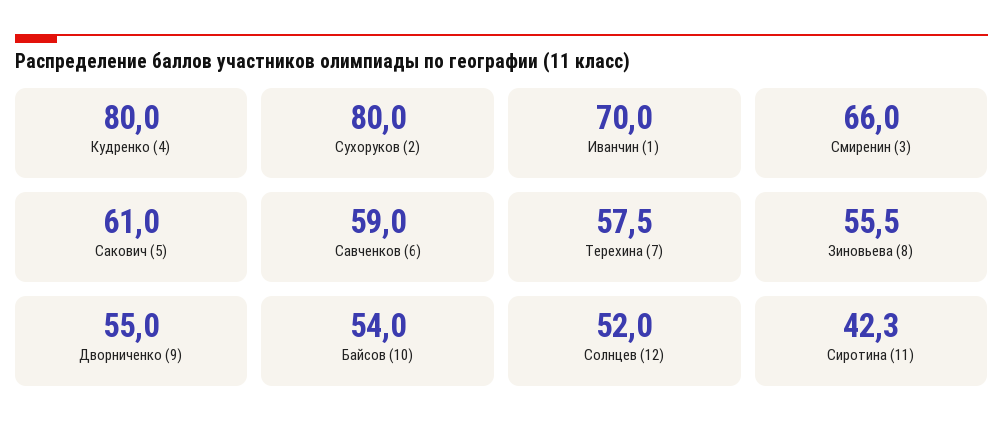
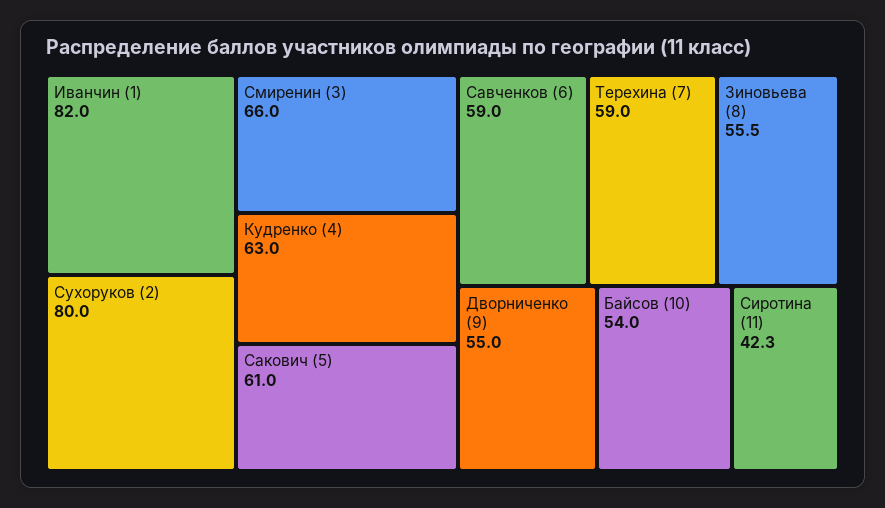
Кудренко (4): 80 -> 63
Иванчин (1): 70 -> 82
Терехина (7): 57.5 -> 59
Солнцев (12): 52 -> none

